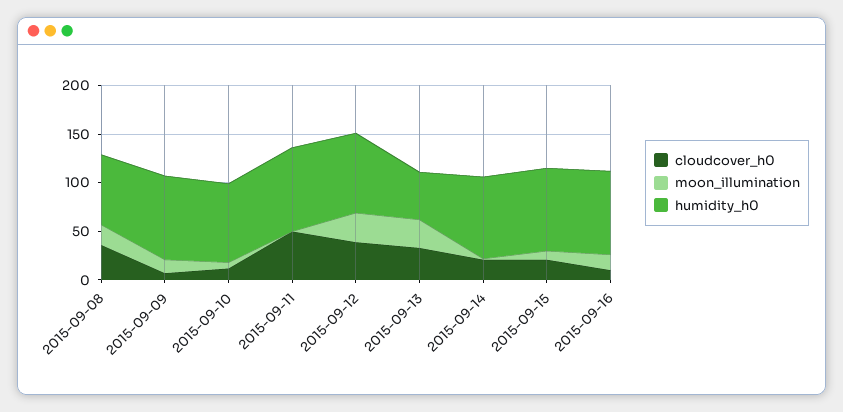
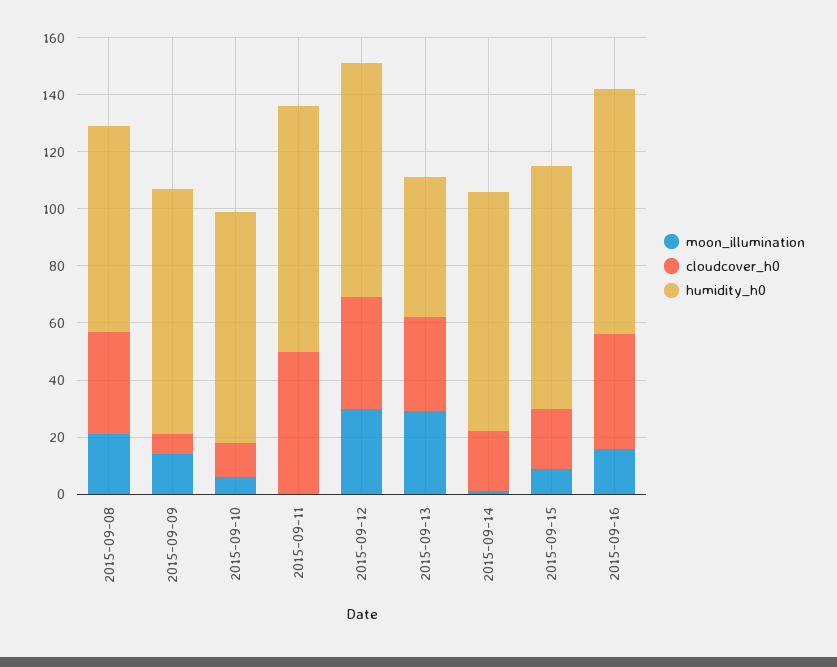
cloudcover_h0, 2015-09-16: 10 -> 40

